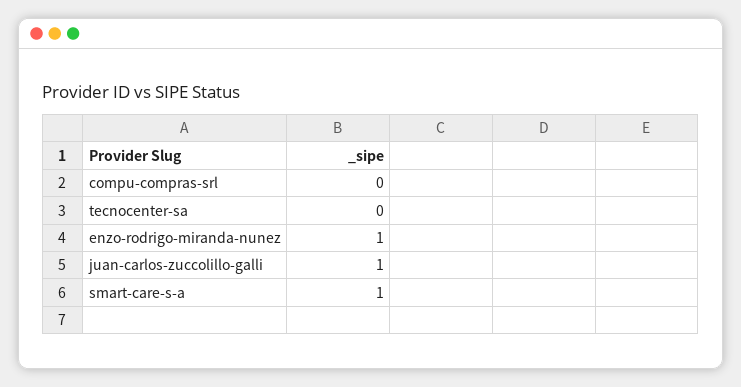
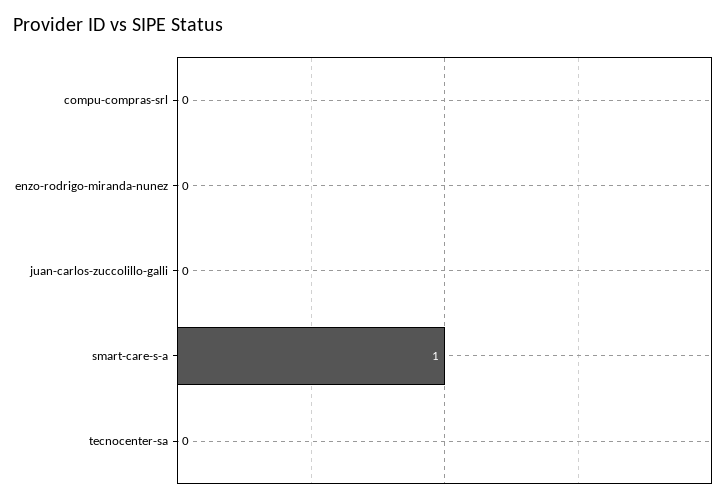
enzo-rodrigo-miranda-nunez: 1 -> 0
juan-carlos-zuccolillo-galli: 1 -> 0

